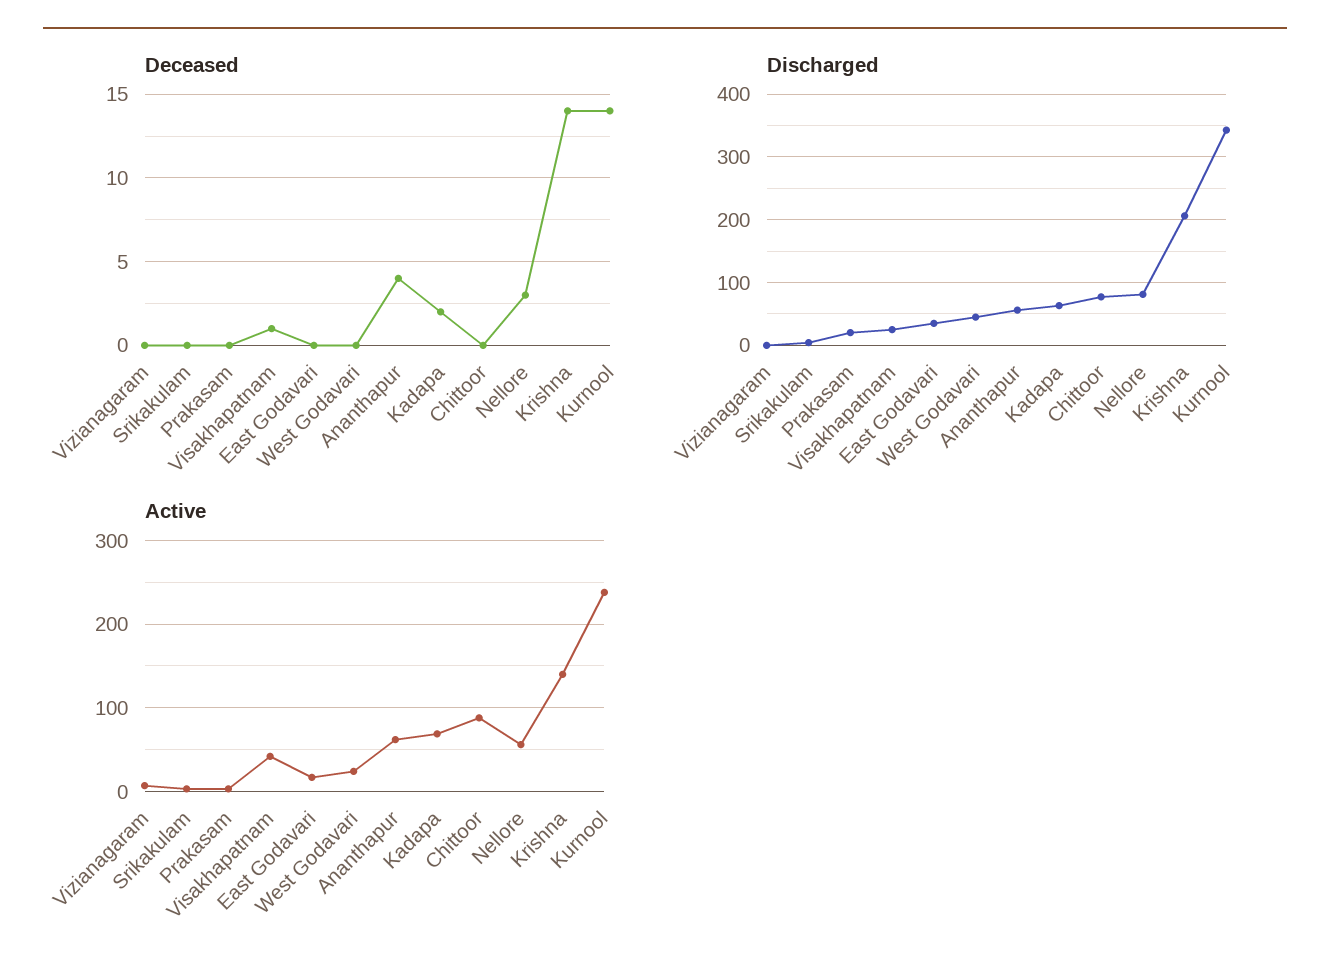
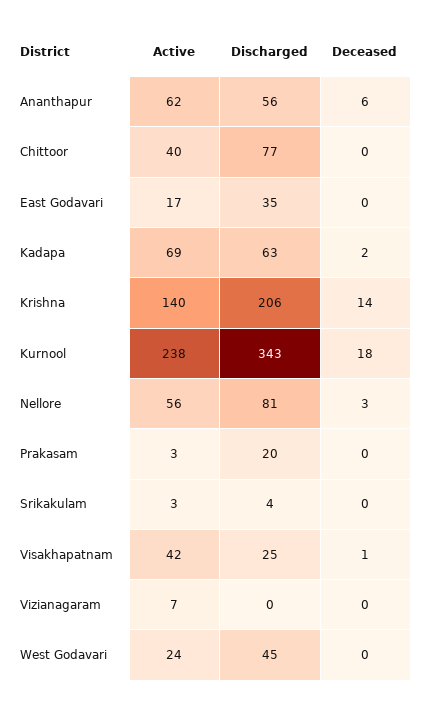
Deceased, Ananthapur: 4 -> 6
Deceased, Kurnool: 14 -> 18
Active, Chittoor: 90 -> 40

